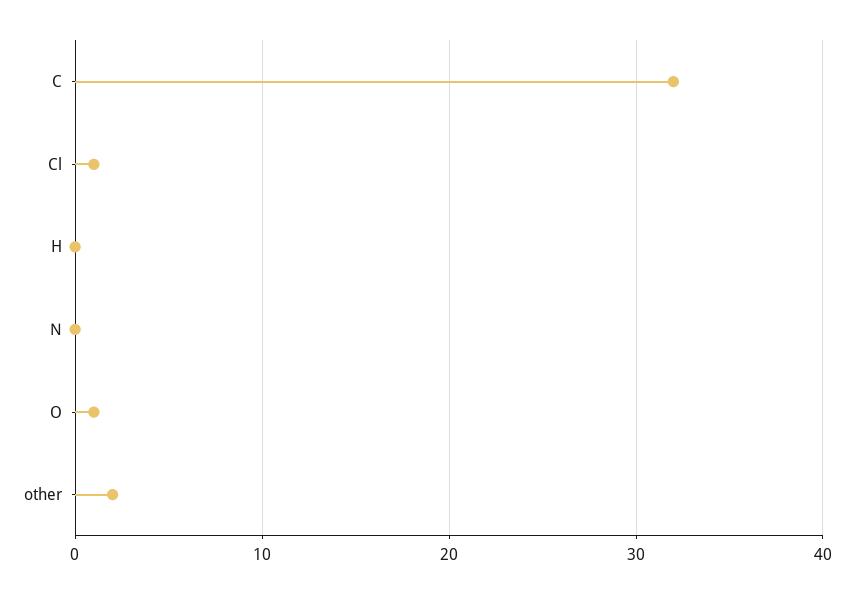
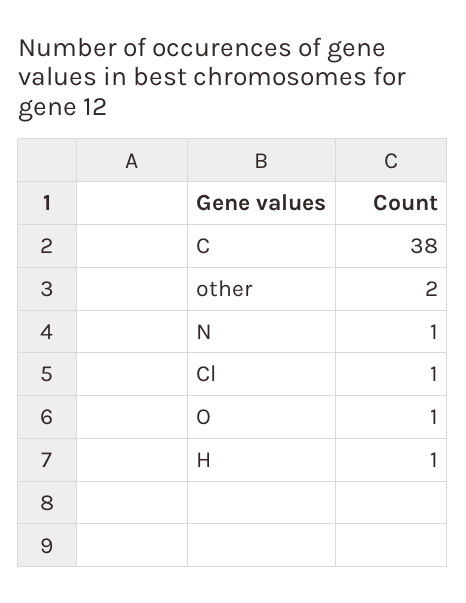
C: 32 -> 38
H: 0 -> 1
N: 0 -> 1

